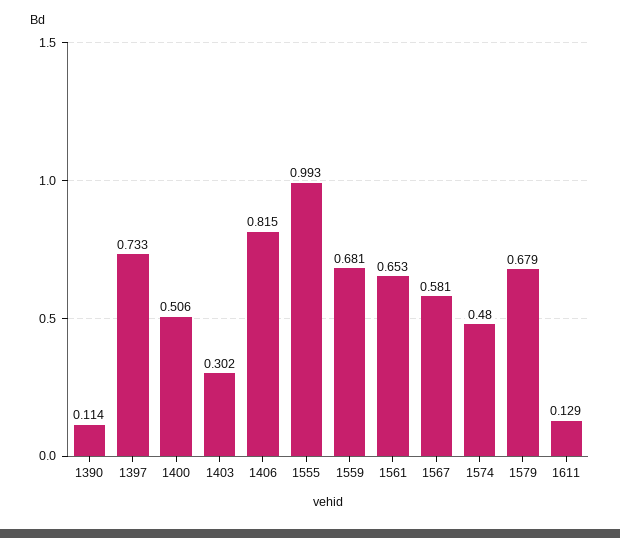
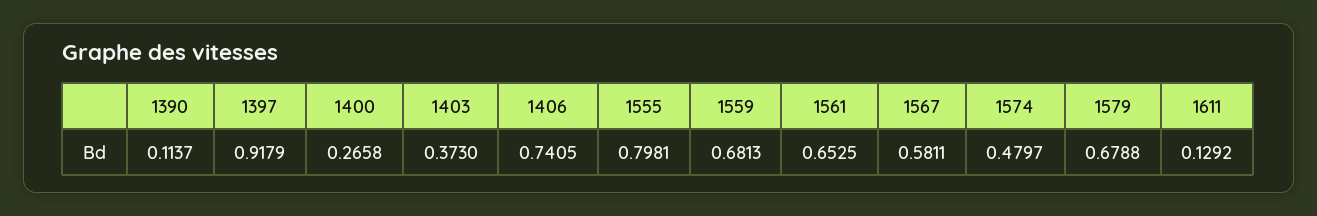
1397: 0.733 -> 0.9179
1400: 0.506 -> 0.2658
1403: 0.302 -> 0.373
1406: 0.815 -> 0.7405
1555: 0.993 -> 0.7981

